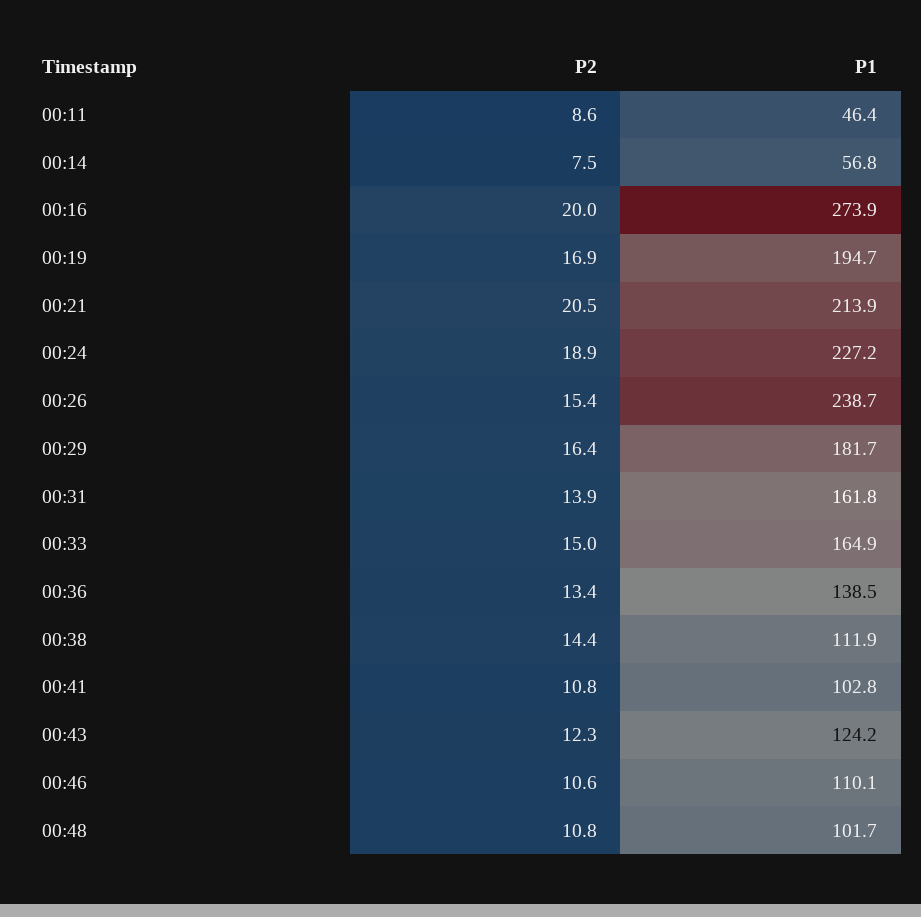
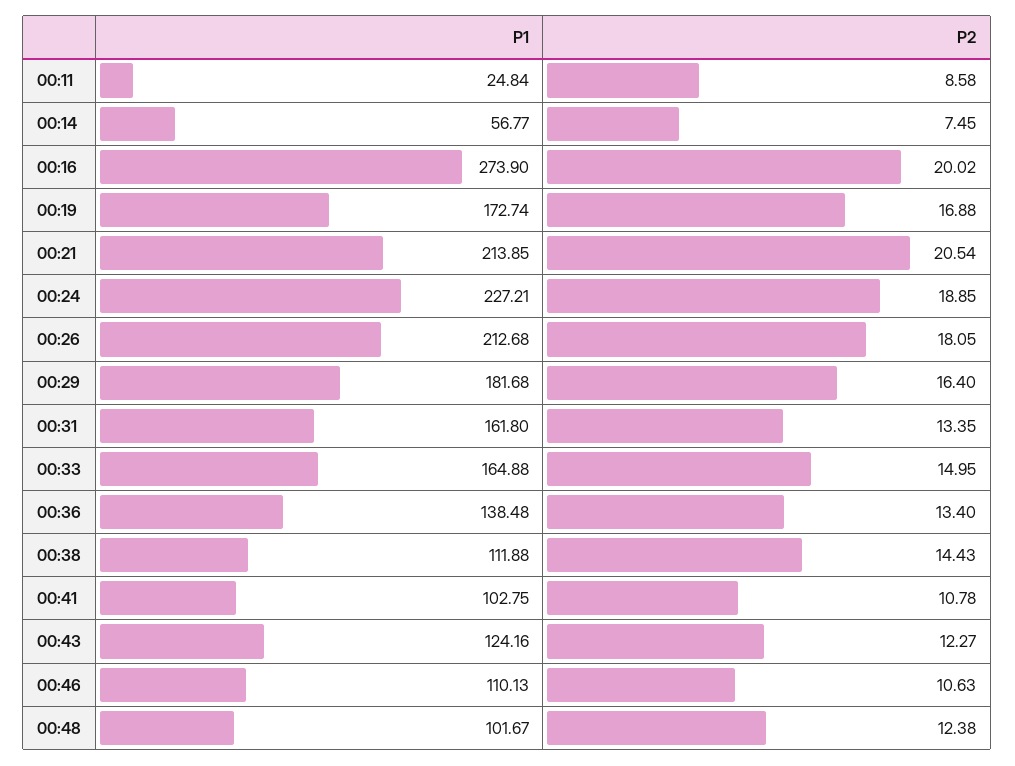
P1, 00:11: 46.4 -> 24.84
P1, 00:19: 194.7 -> 172.74
P2, 00:26: 15.4 -> 18.05
P1, 00:26: 238.7 -> 212.68
P2, 00:31: 13.9 -> 13.35
P2, 00:48: 10.8 -> 12.38

